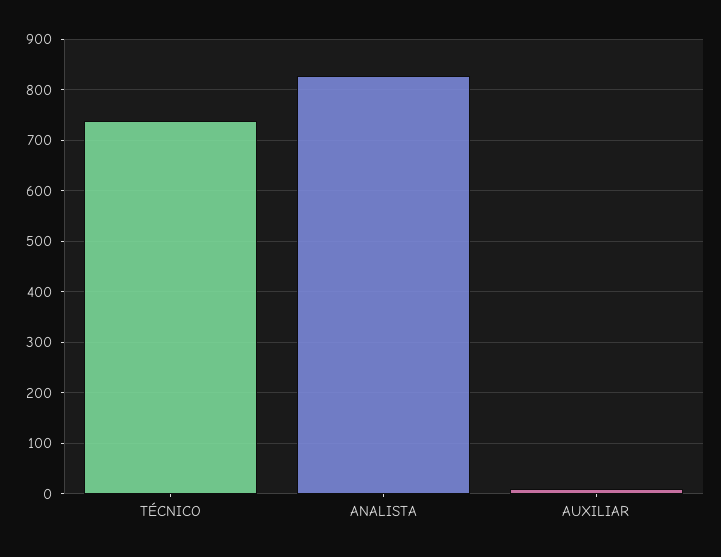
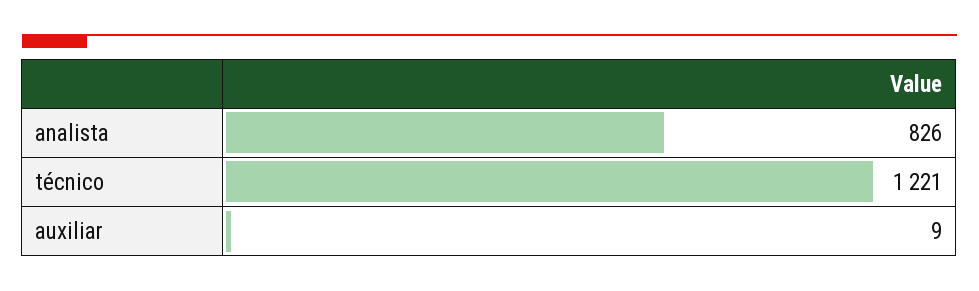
TÉCNICO: 740 -> 1221

